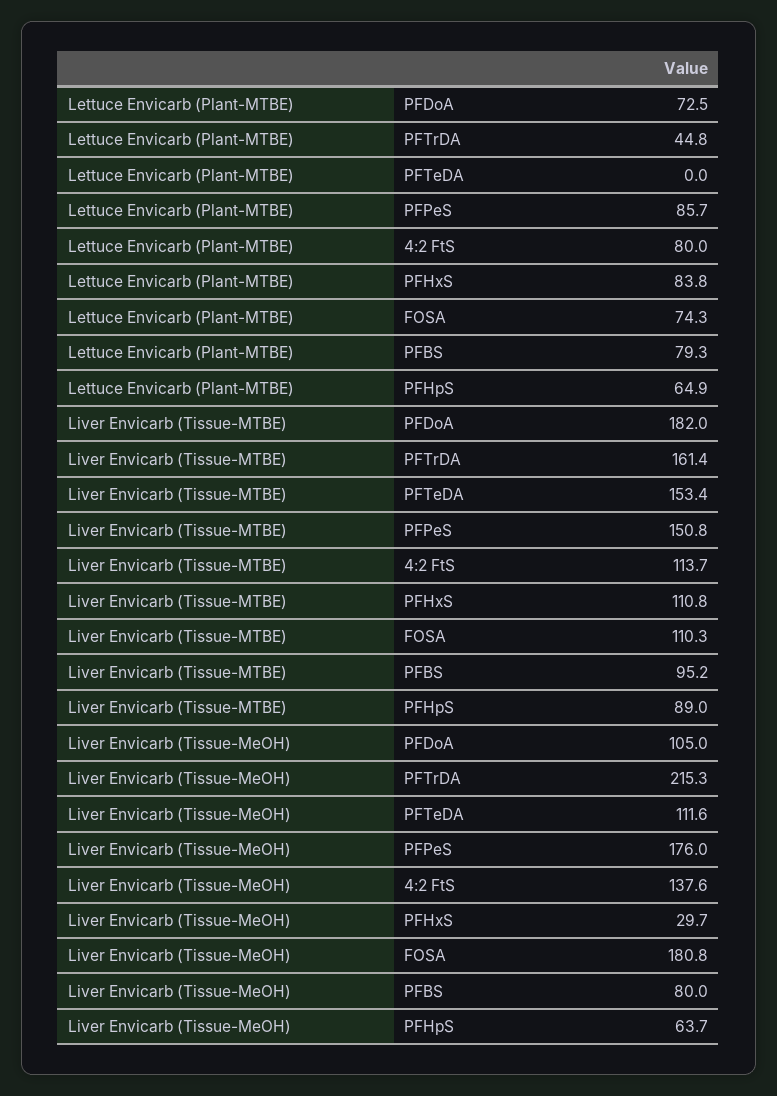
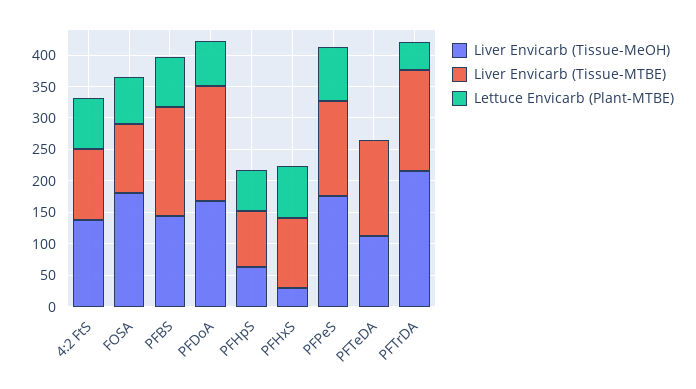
Liver Envicarb (Tissue-MTBE), PFBS: 95.2 -> 175
Liver Envicarb (Tissue-MeOH), PFDoA: 105 -> 175
Liver Envicarb (Tissue-MeOH), PFBS: 80 -> 150

